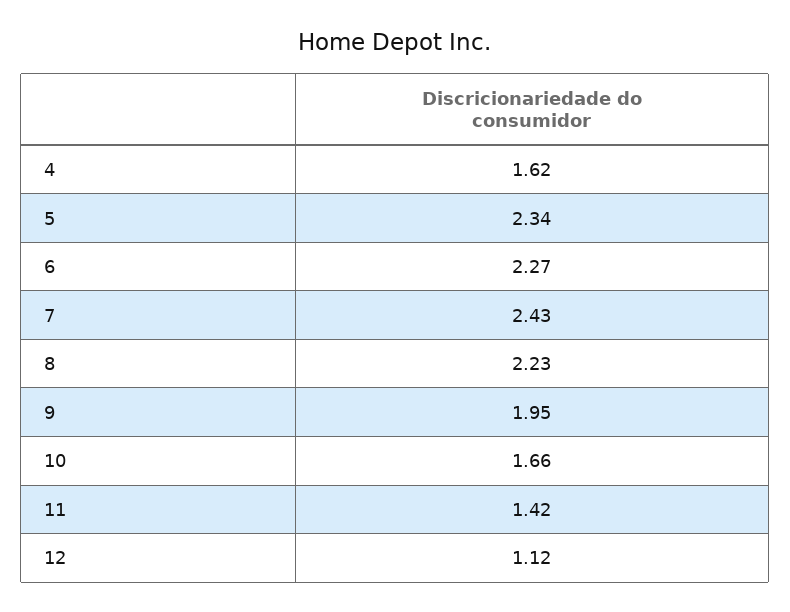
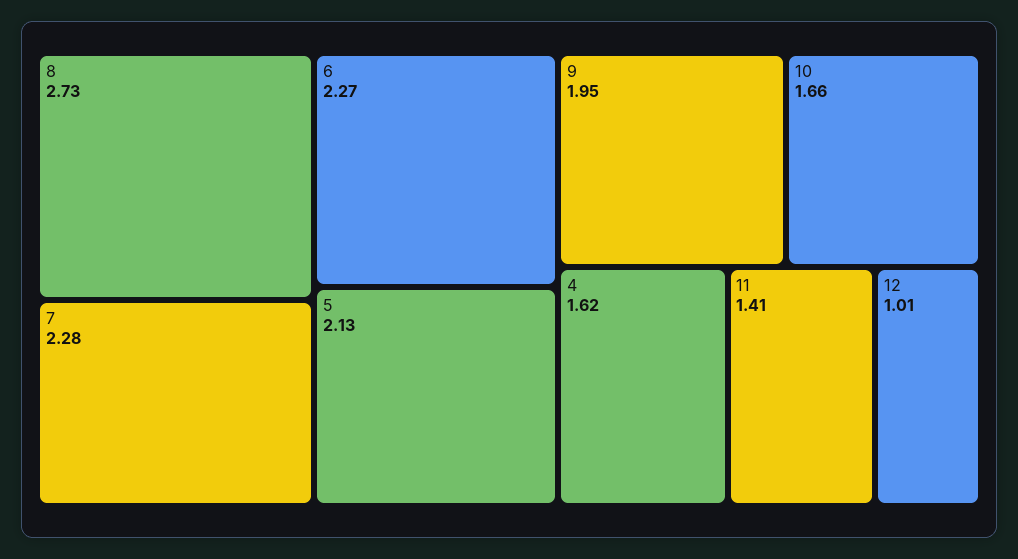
5: 2.34 -> 2.13
7: 2.43 -> 2.28
8: 2.23 -> 2.73
11: 1.42 -> 1.41
12: 1.12 -> 1.01

